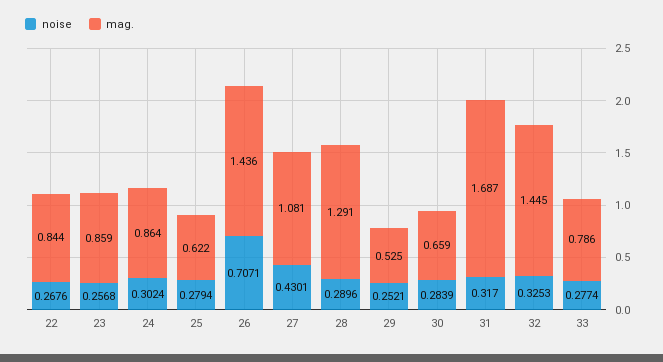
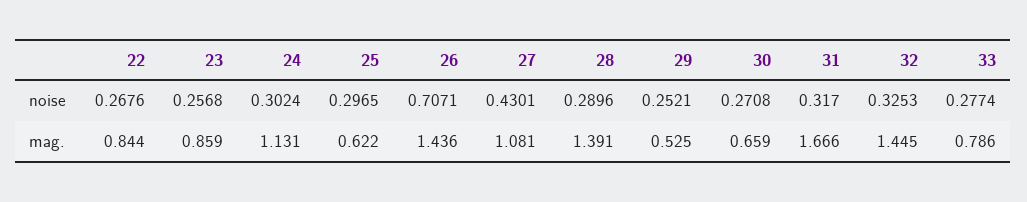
mag., 24: 0.864 -> 1.131
noise, 25: 0.2794 -> 0.2965
mag., 28: 1.291 -> 1.391
noise, 30: 0.2839 -> 0.2708
mag., 31: 1.687 -> 1.666

